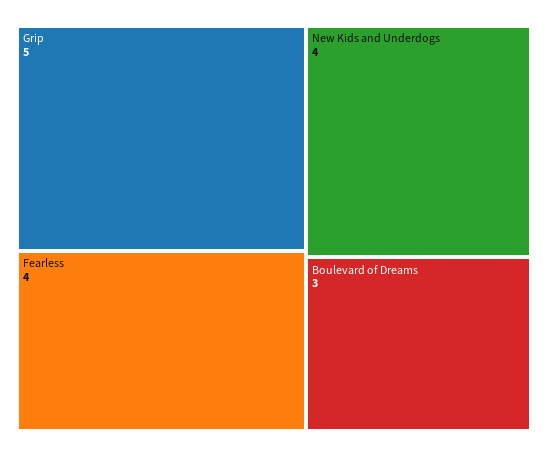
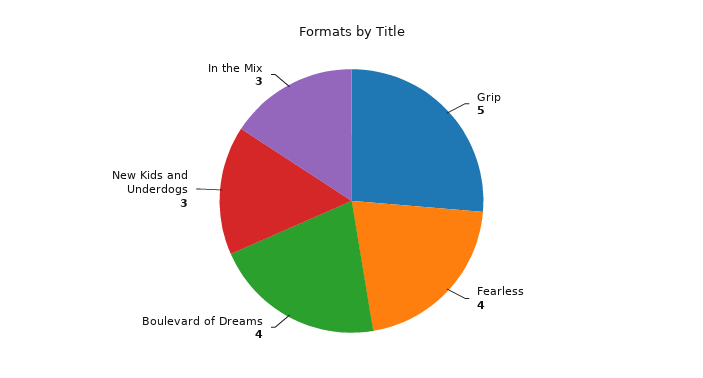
New Kids and Underdogs: 4 -> 3
Boulevard of Dreams: 3 -> 4
In the Mix: none -> 3

